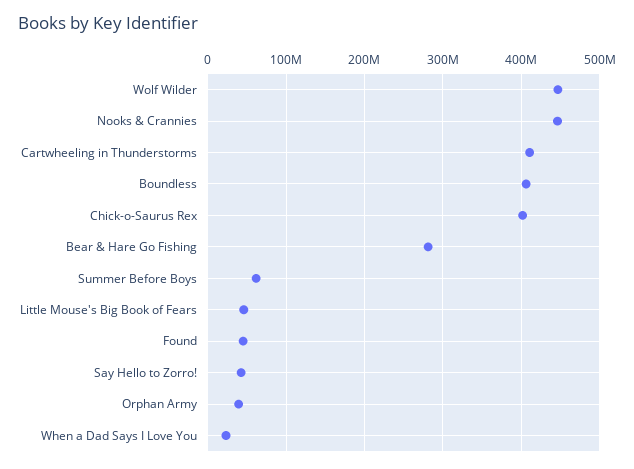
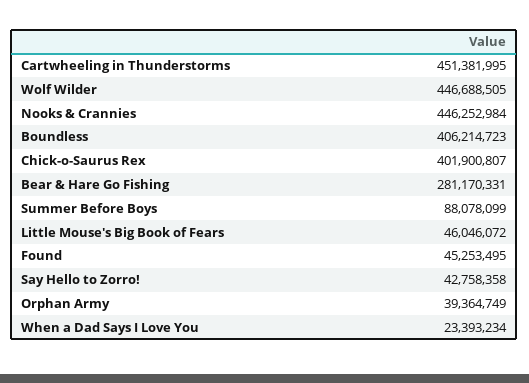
Cartwheeling in Thunderstorms: 410000000 -> 451381995
Summer Before Boys: 60000000 -> 88078099

